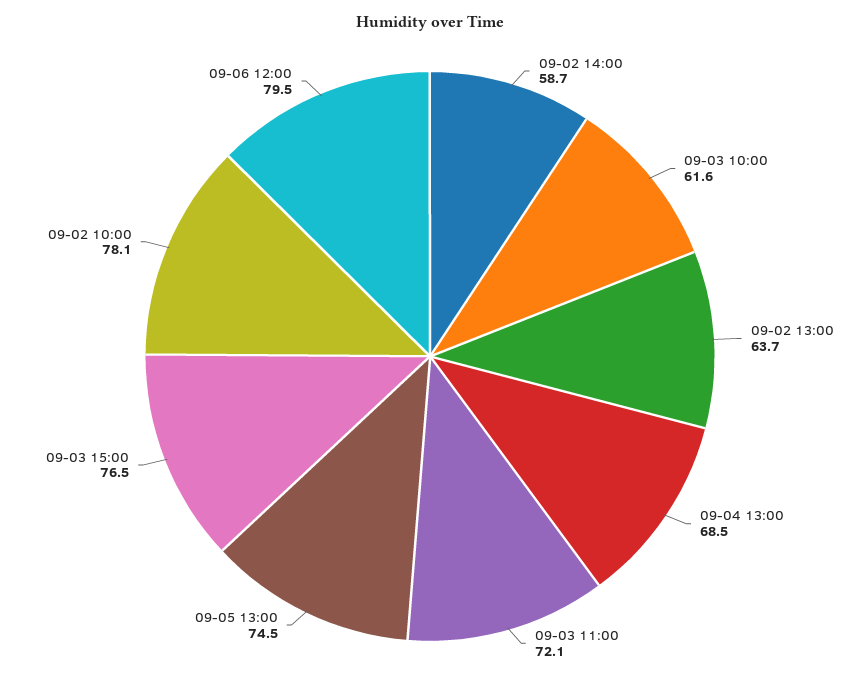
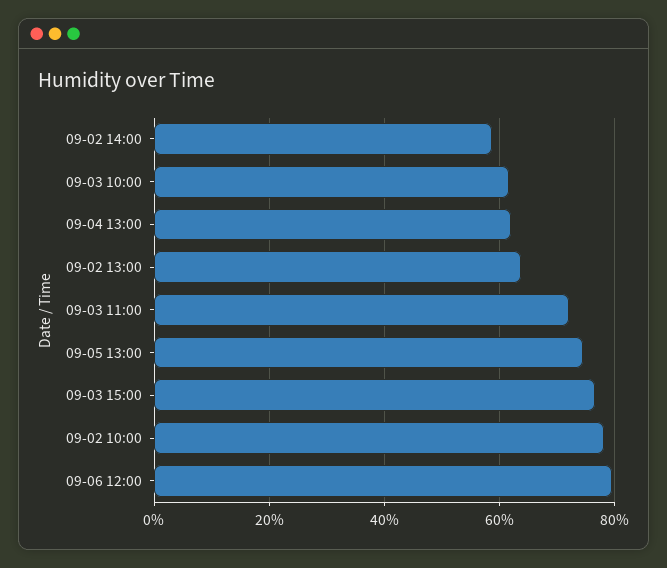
09-04 13:00: 68.5 -> 62

